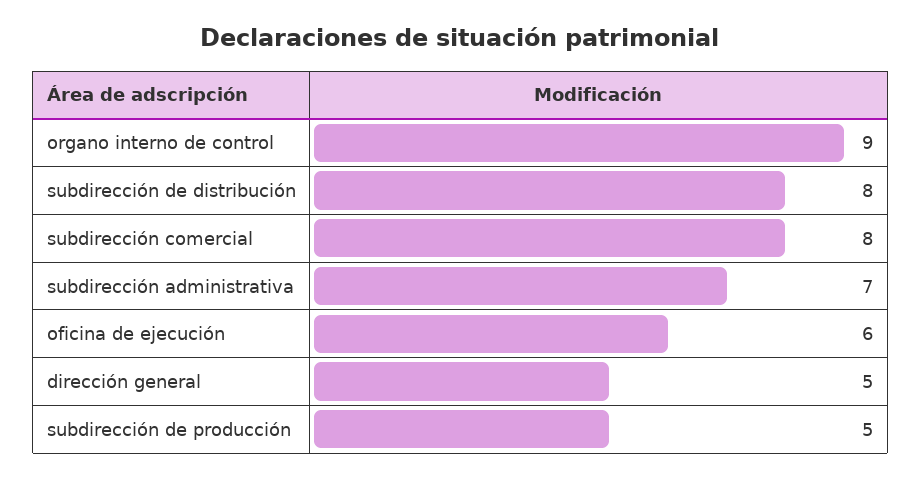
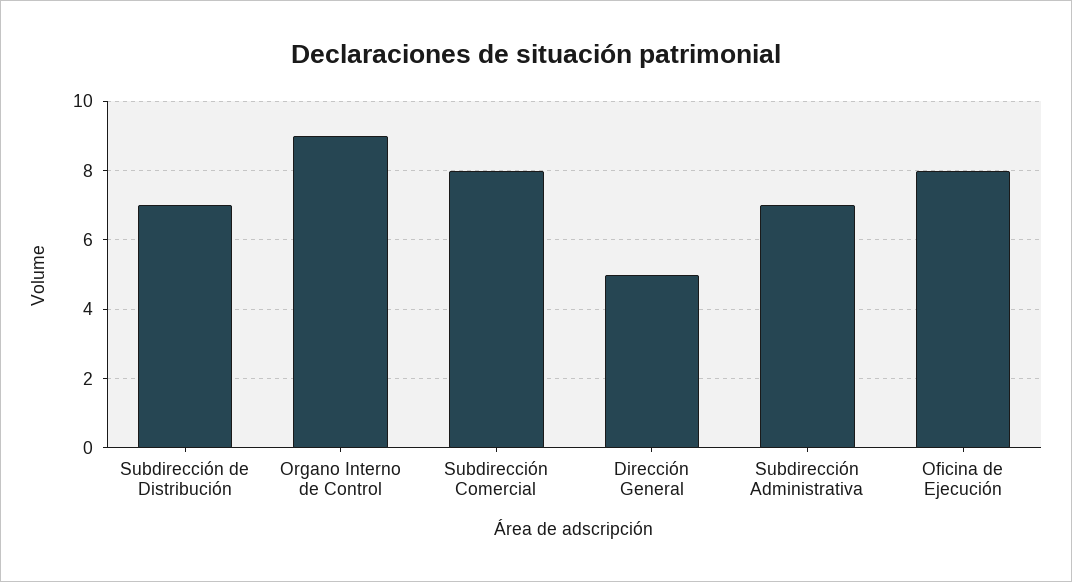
subdirección de distribución: 8 -> 7
oficina de ejecución: 6 -> 8
subdirección de producción: 5 -> none

